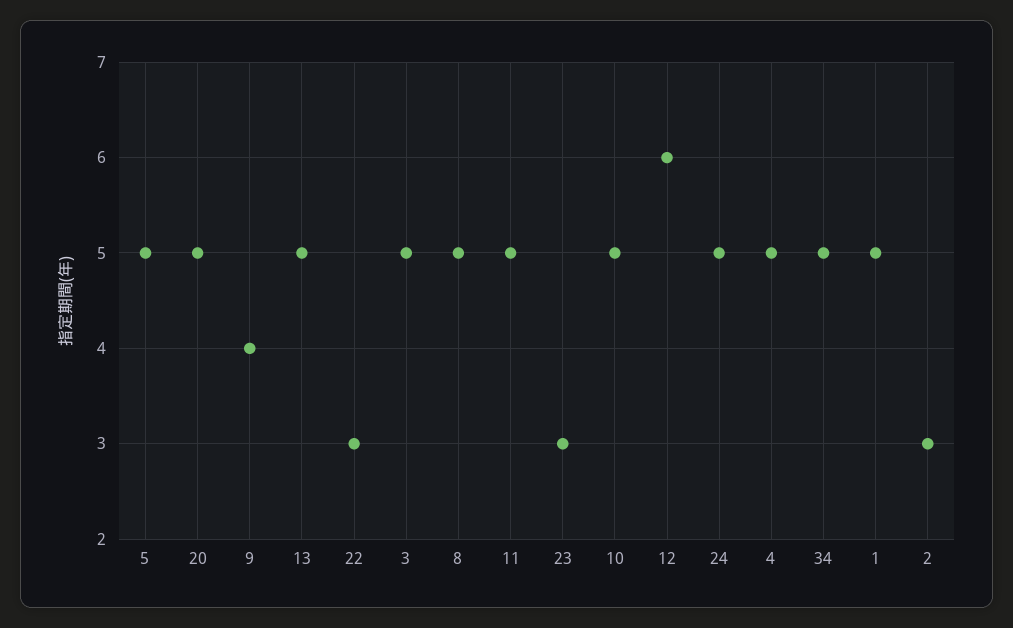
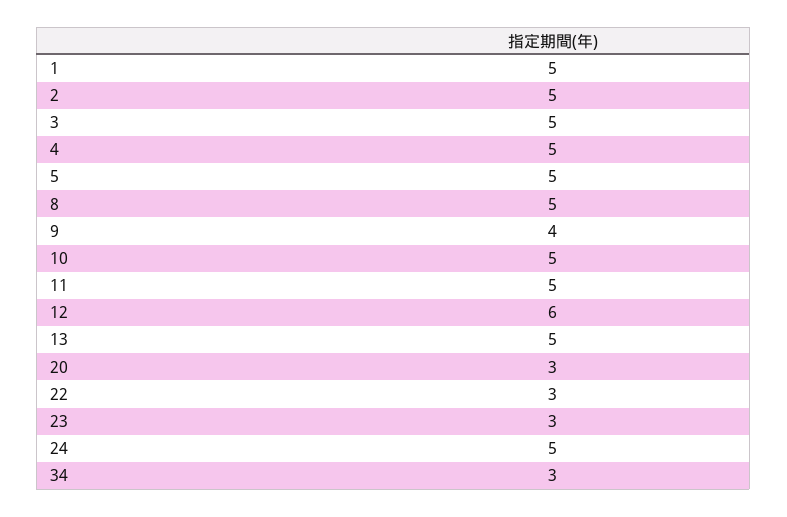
20: 5 -> 3
34: 5 -> 3
2: 3 -> 5

